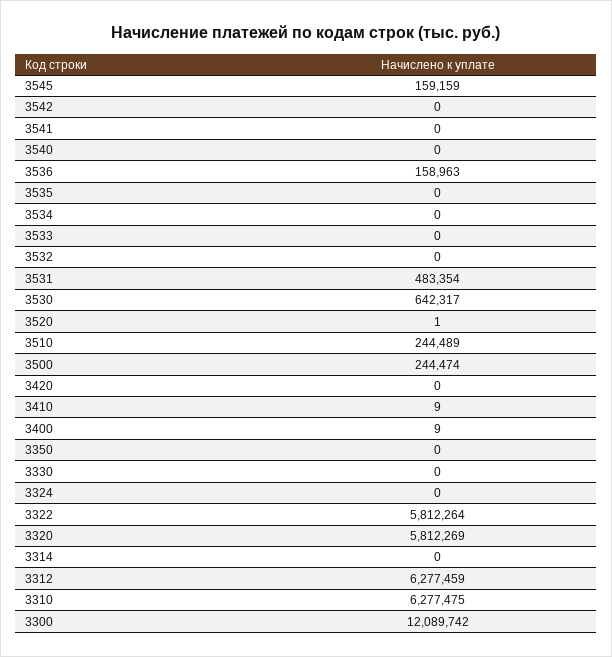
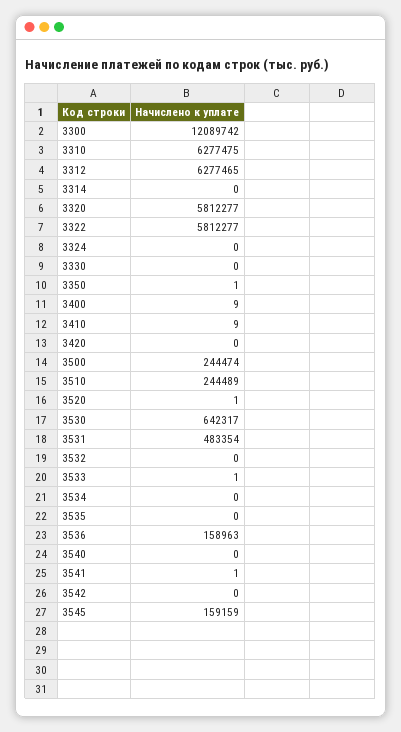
3541: 0 -> 1
3533: 0 -> 1
3350: 0 -> 1
3322: 5812264 -> 5812277
3320: 5812269 -> 5812277
3312: 6277459 -> 6277465

